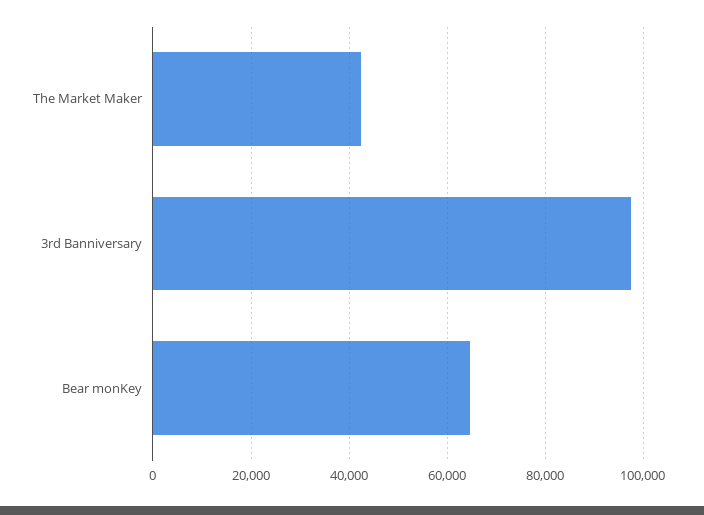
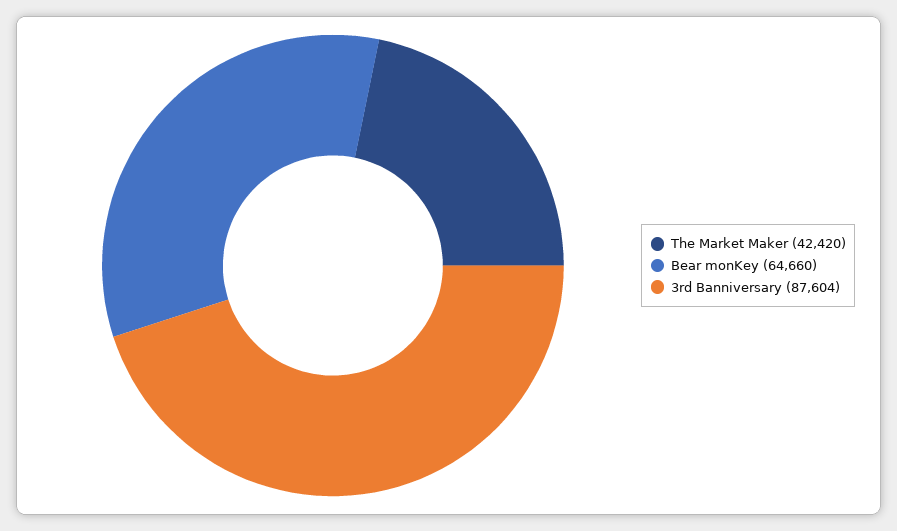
3rd Banniversary: 98000 -> 87604

